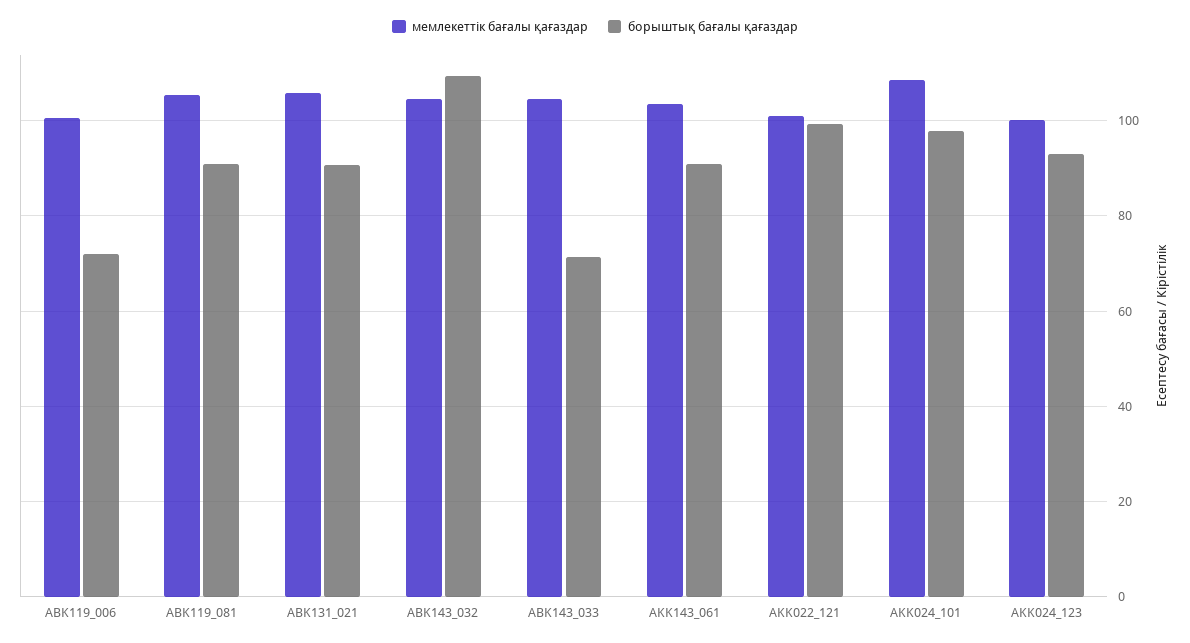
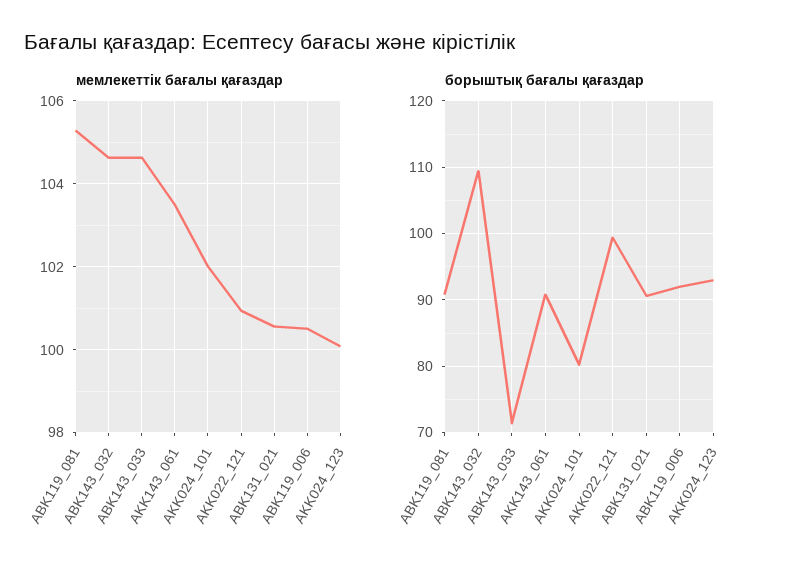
борыштық бағалы қағаздар, ABK119_006: 72 -> 92
мемлекеттік бағалы қағаздар, ABK131_021: 106 -> 100.6
мемлекеттік бағалы қағаздар, AKK024_101: 108 -> 102
борыштық бағалы қағаздар, AKK024_101: 98 -> 80

